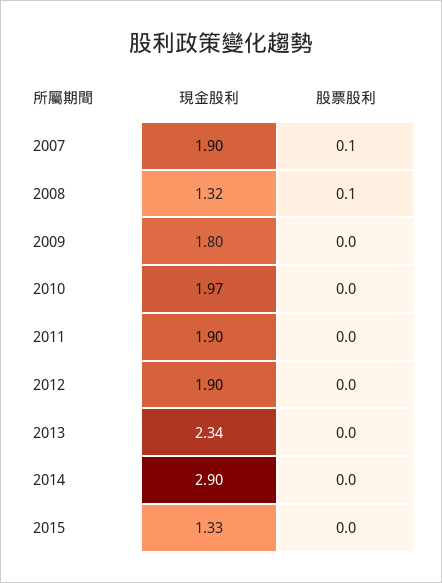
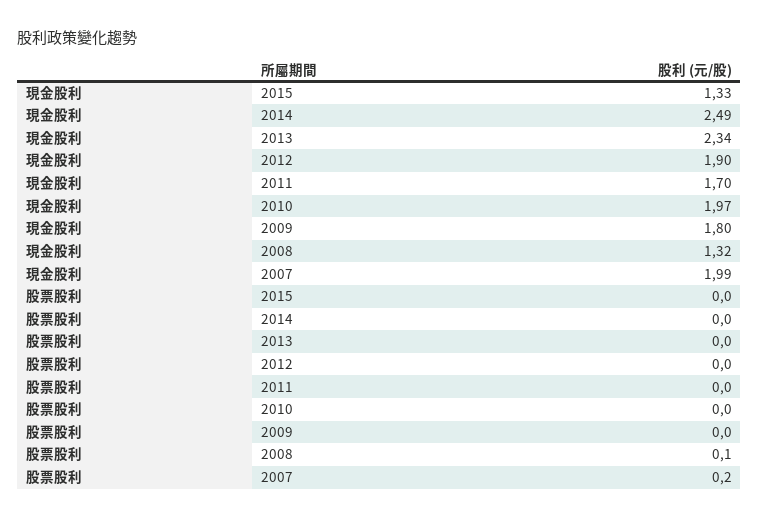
現金股利, 2007: 1.9 -> 1.99
股票股利, 2007: 0.1 -> 0.2
現金股利, 2011: 1.9 -> 1.7
現金股利, 2014: 2.9 -> 2.49

